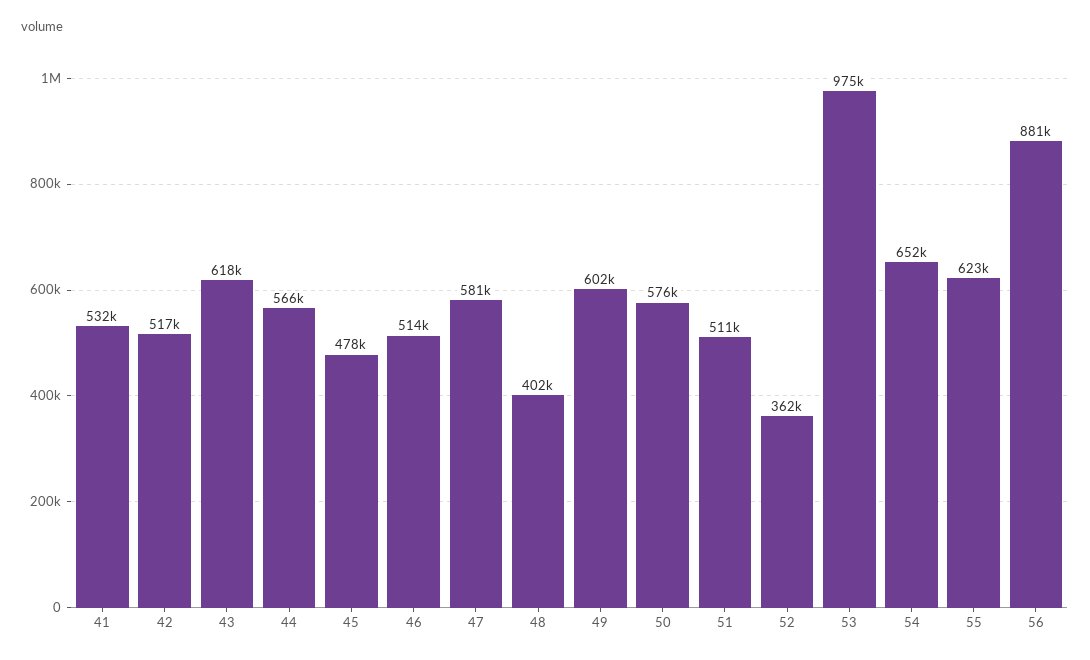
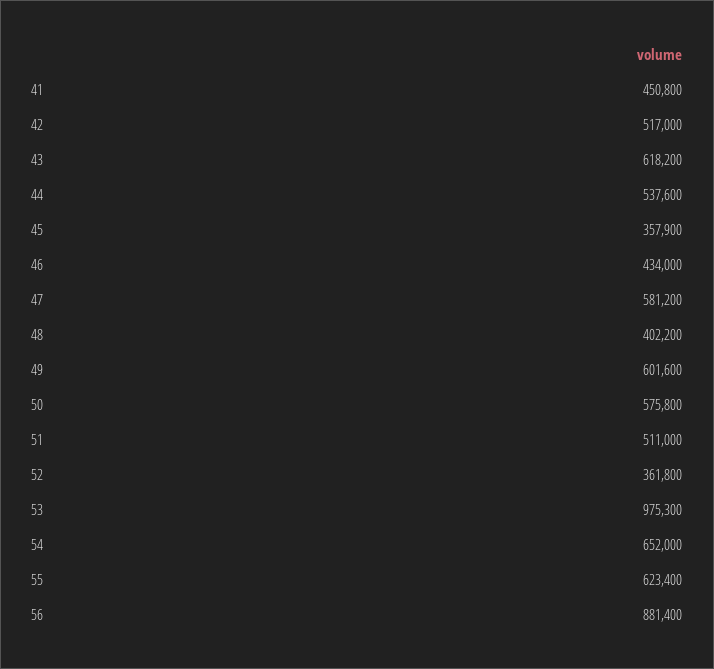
41: 532000 -> 450800
44: 566000 -> 537600
45: 478000 -> 357900
46: 514000 -> 434000

